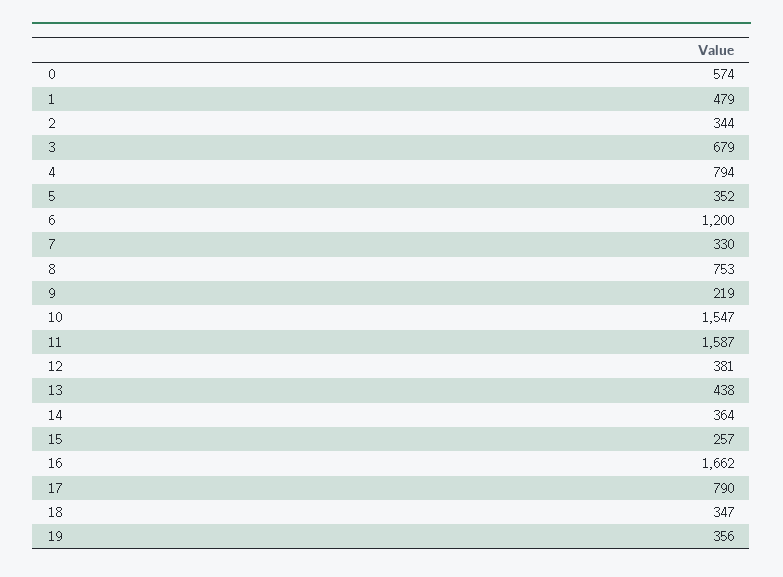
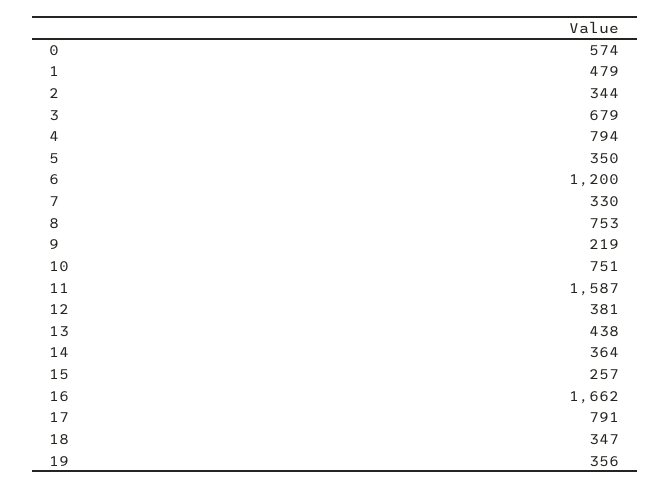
5: 352 -> 350
10: 1547 -> 751
17: 790 -> 791

